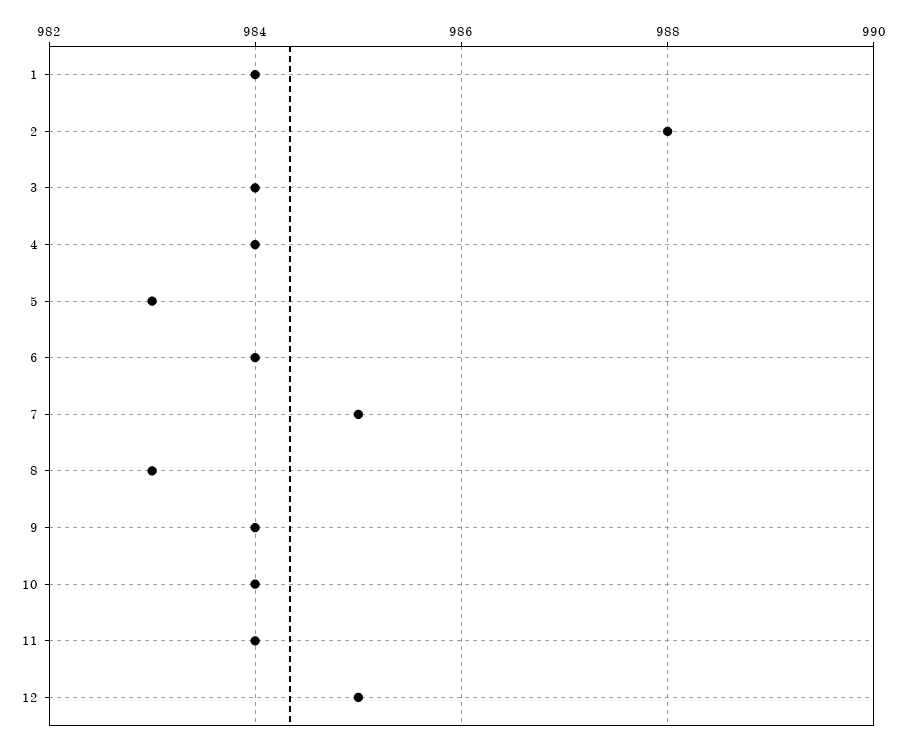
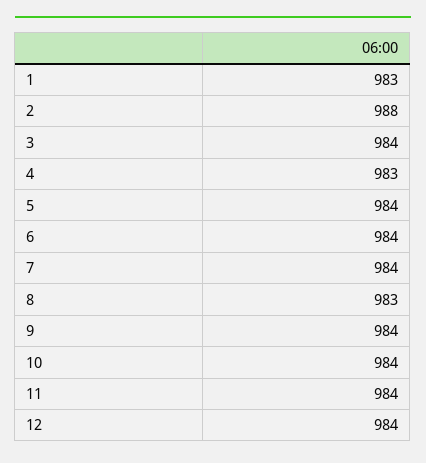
1: 984 -> 983
4: 984 -> 983
5: 983 -> 984
7: 985 -> 984
12: 985 -> 984

